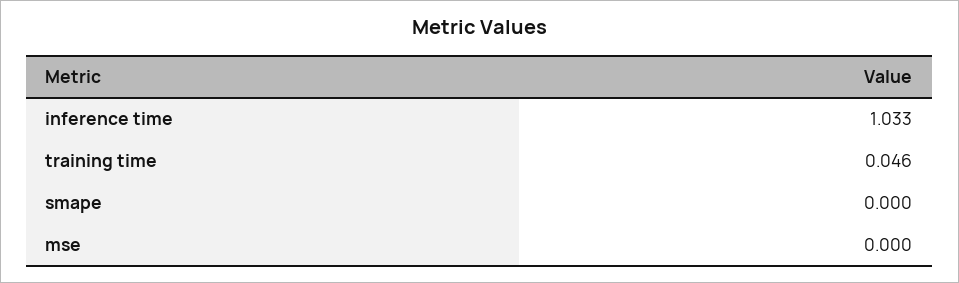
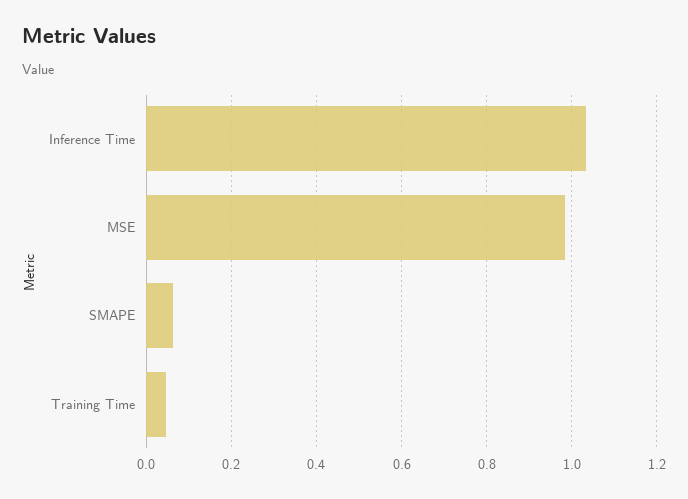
smape: 0 -> 0.06
mse: 0 -> 0.98

